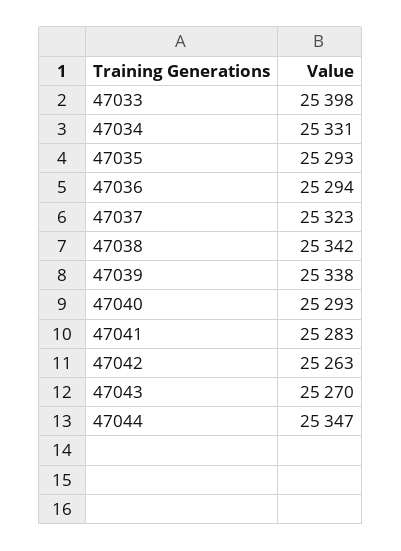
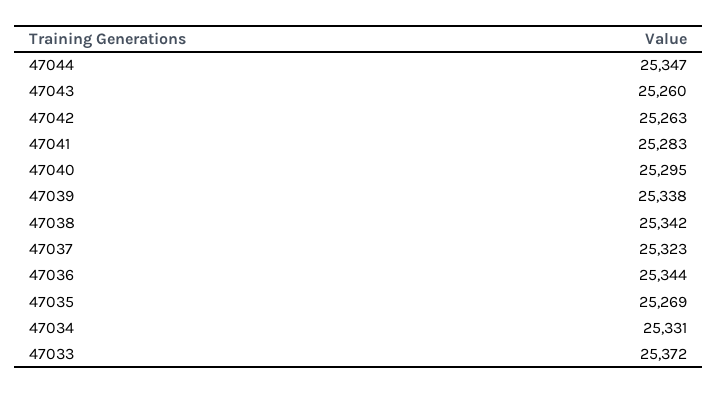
47033: 25398 -> 25372
47035: 25293 -> 25269
47036: 25294 -> 25344
47040: 25293 -> 25295
47043: 25270 -> 25260

